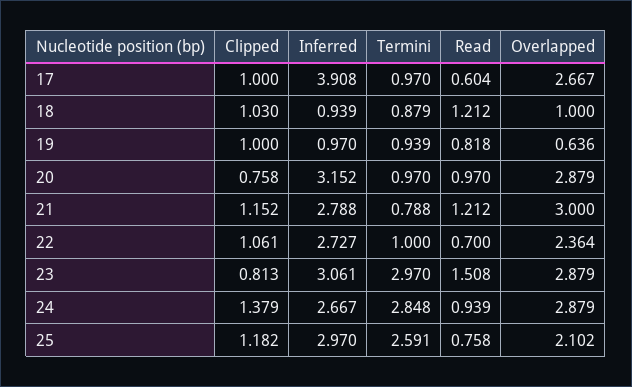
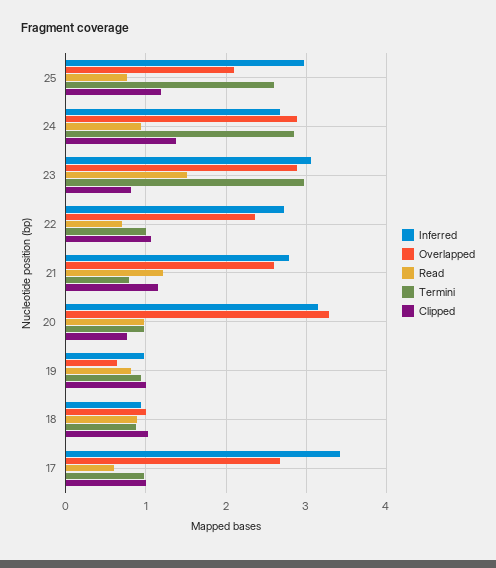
Inferred, 17: 3.908 -> 3.4
Read, 18: 1.212 -> 0.9
Overlapped, 20: 2.879 -> 3.3
Overlapped, 21: 3 -> 2.6

